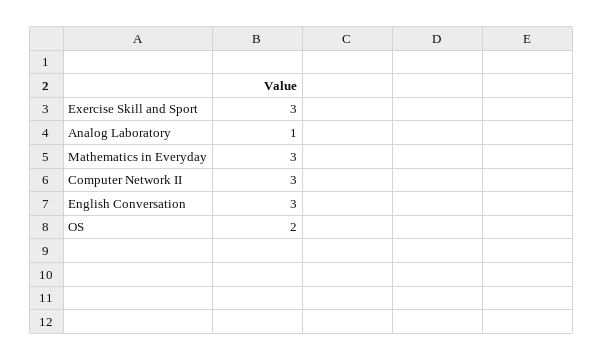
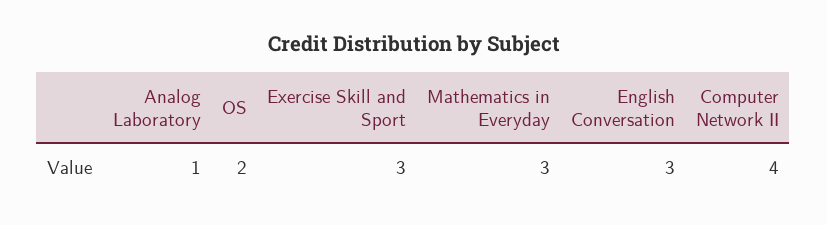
Computer Network II: 3 -> 4

